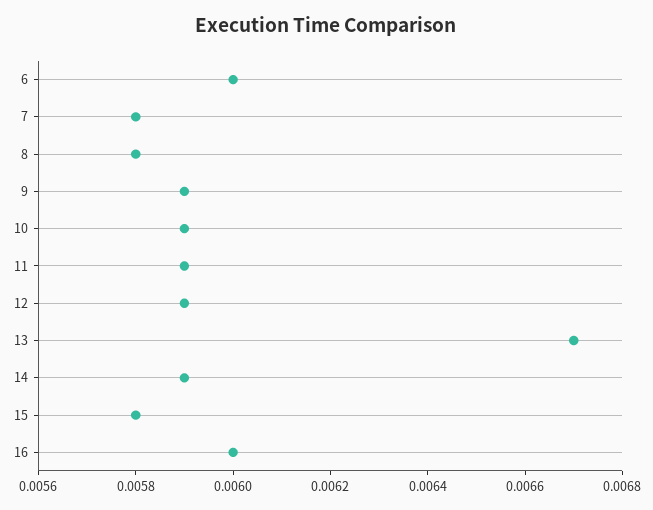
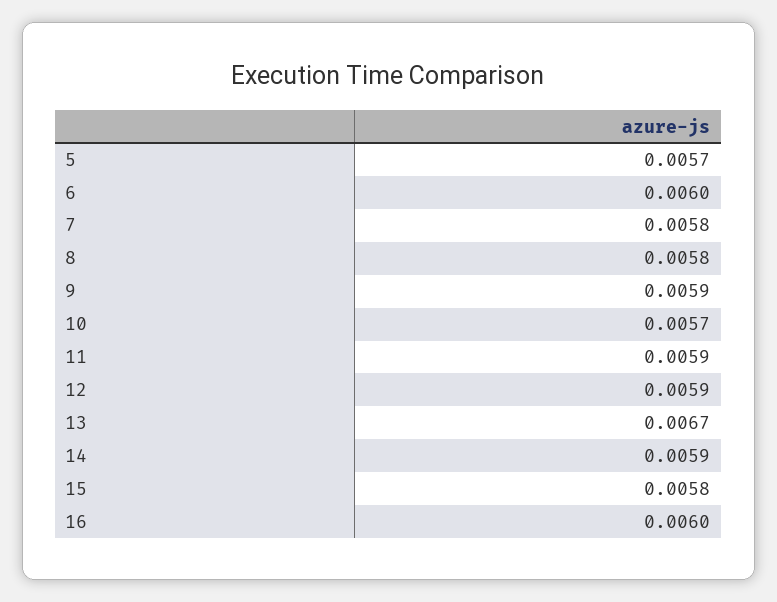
10: 0.0059 -> 0.0057
5: none -> 0.0057

